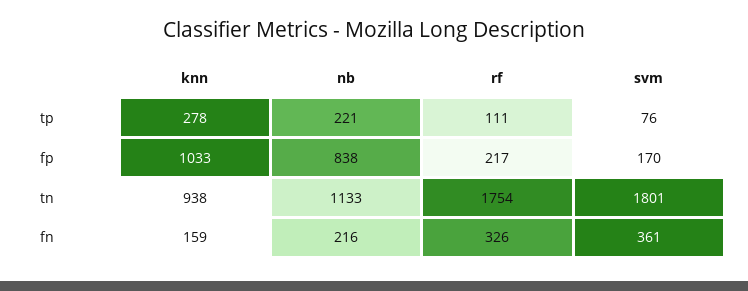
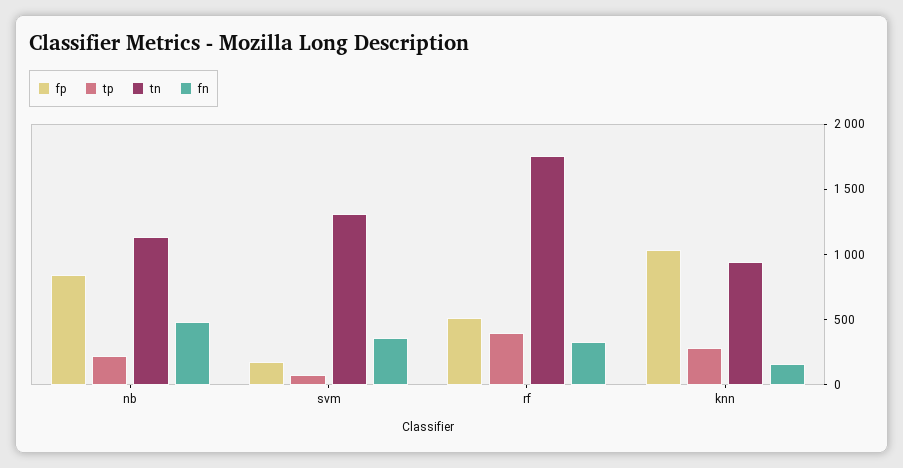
tp, rf: 111 -> 400
fp, rf: 217 -> 500
tn, svm: 1801 -> 1300
fn, nb: 216 -> 500

